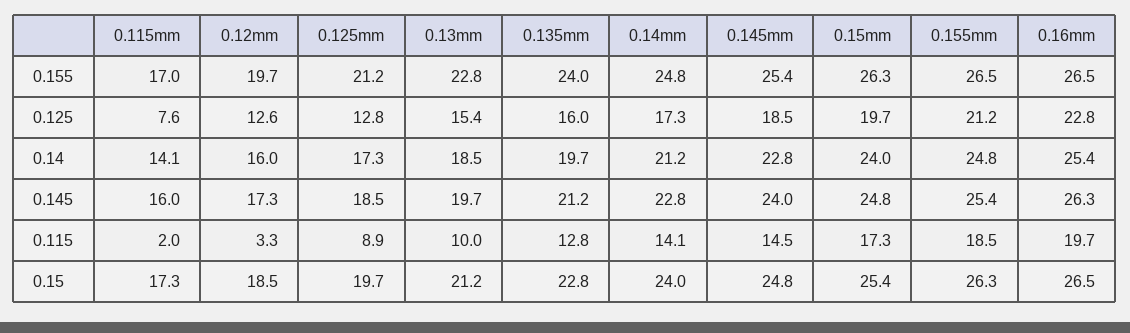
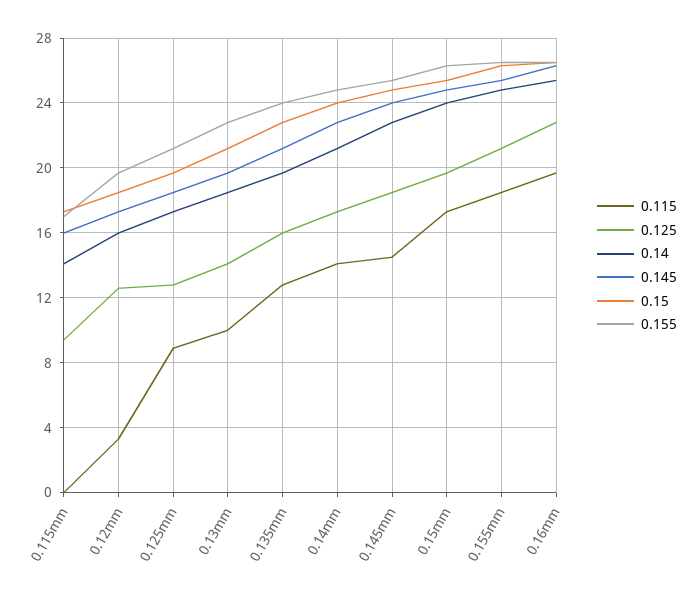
0.125, 0.115mm: 7.6 -> 9.5
0.125, 0.13mm: 15.4 -> 14
0.115, 0.115mm: 2 -> 0

